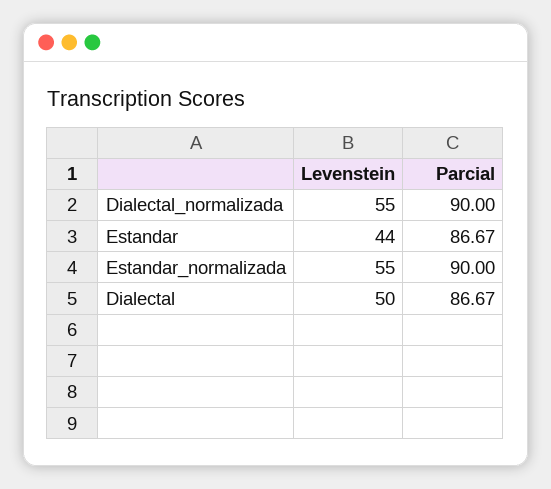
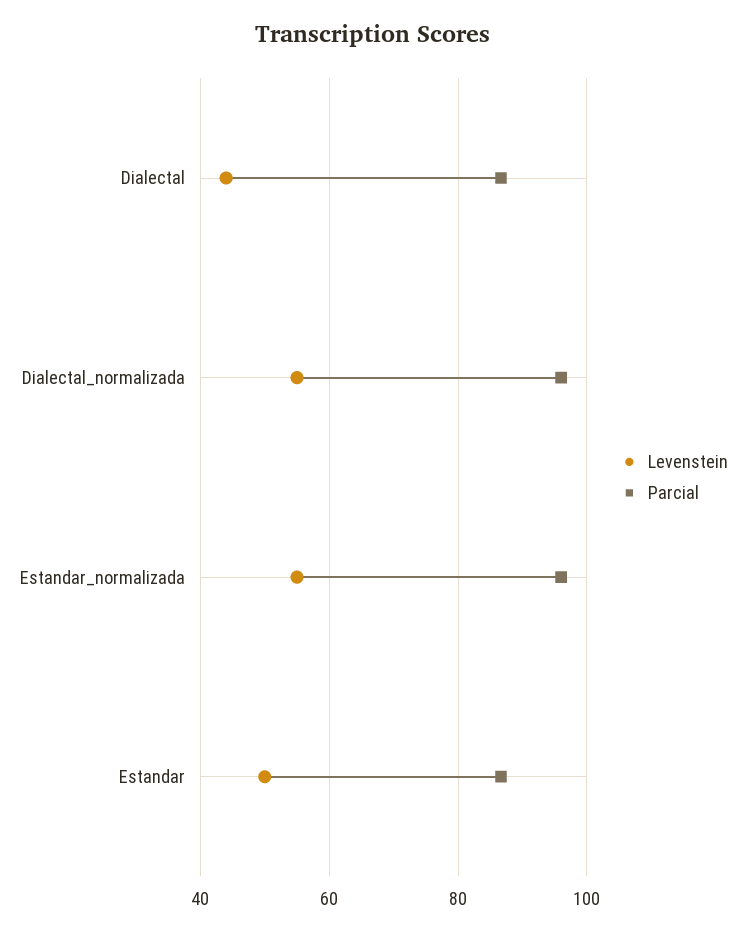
Parcial, Dialectal_normalizada: 90 -> 96
Levenstein, Estandar: 44 -> 50
Parcial, Estandar_normalizada: 90 -> 96
Levenstein, Dialectal: 50 -> 44

